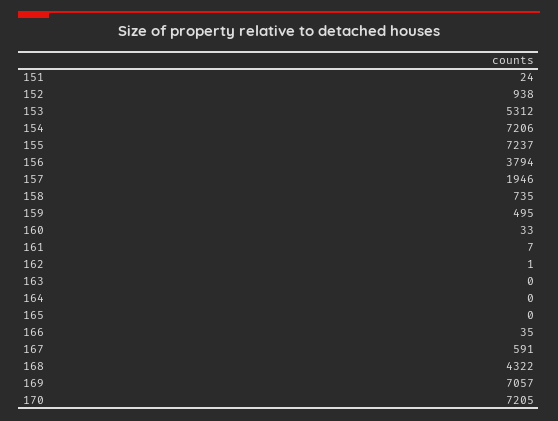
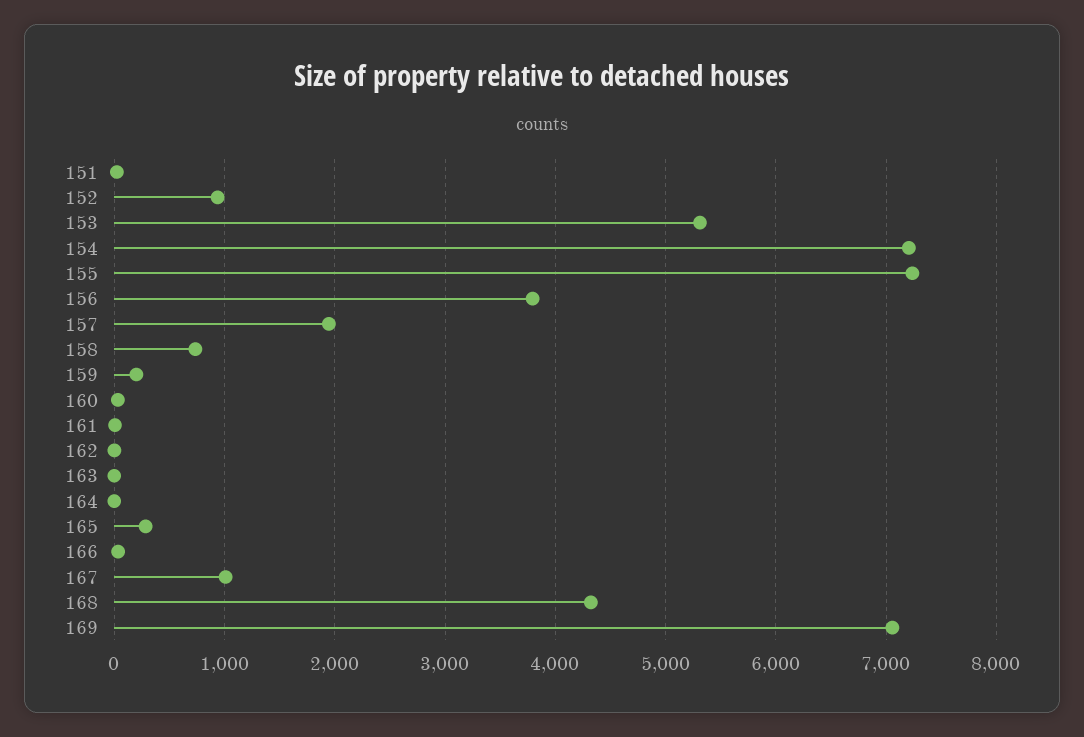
159: 495 -> 200
165: 0 -> 300
167: 591 -> 1000
170: 7205 -> none

